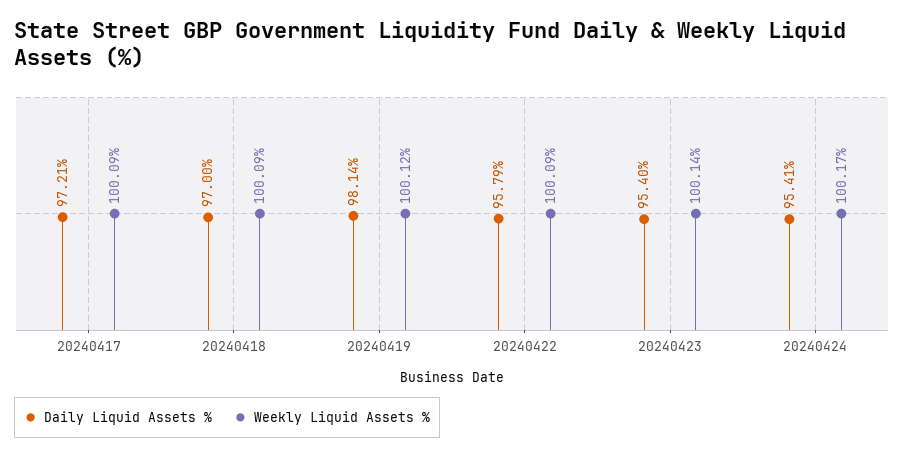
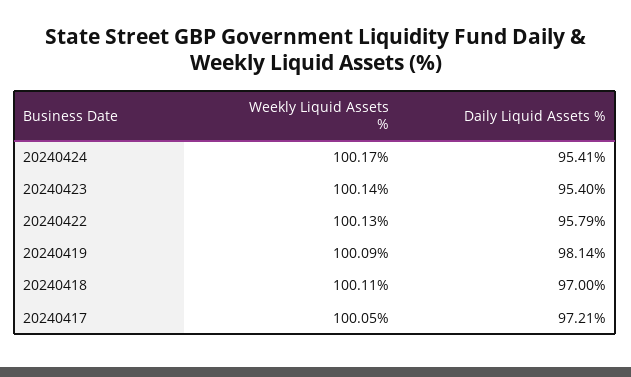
Weekly Liquid Assets %, 20240417: 100.09 -> 100.05
Weekly Liquid Assets %, 20240418: 100.09 -> 100.11
Weekly Liquid Assets %, 20240419: 100.12 -> 100.09
Weekly Liquid Assets %, 20240422: 100.09 -> 100.13

